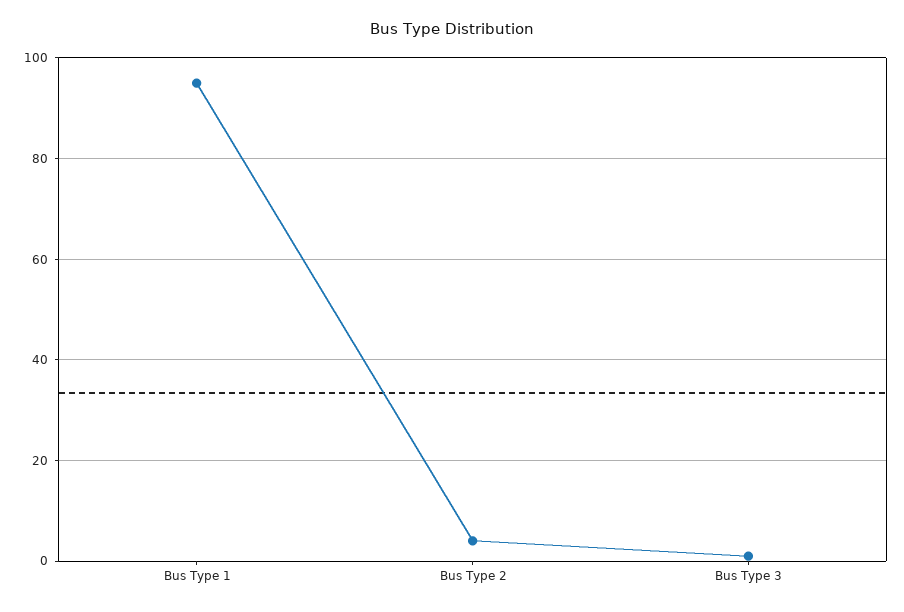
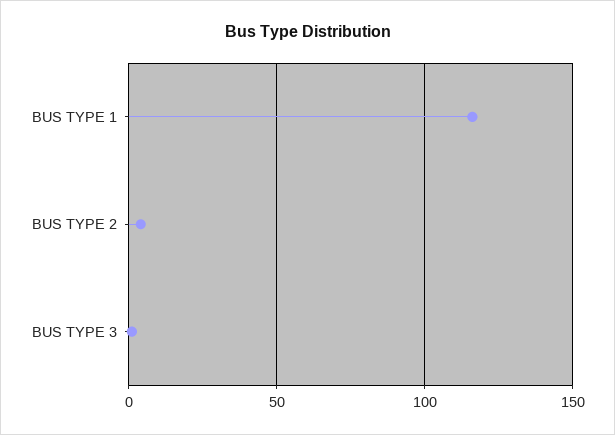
Bus Type 1: 95 -> 115

